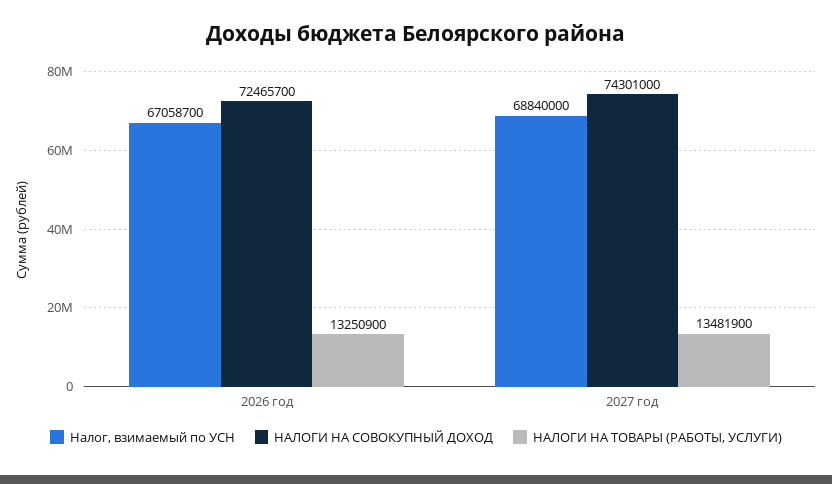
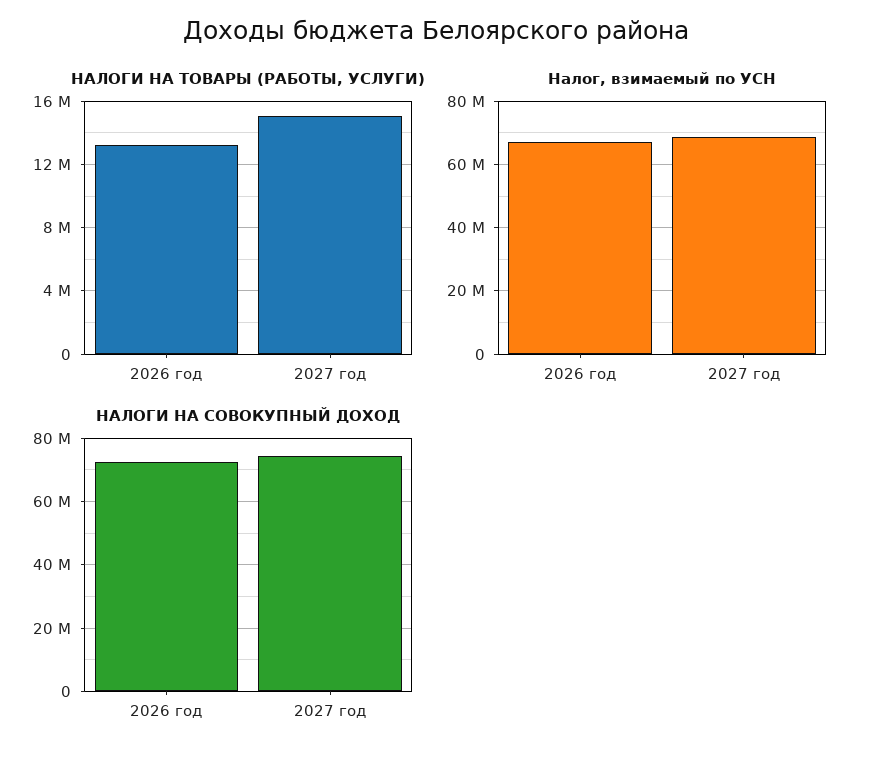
НАЛОГИ НА ТОВАРЫ (РАБОТЫ, УСЛУГИ), 2027 год: 13481900 -> 15000000

